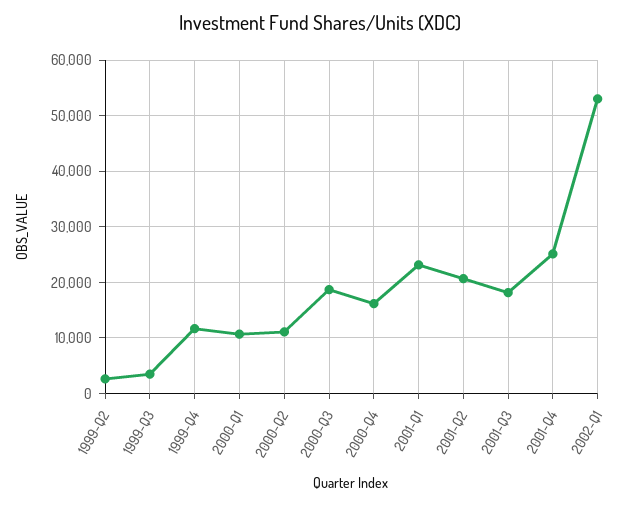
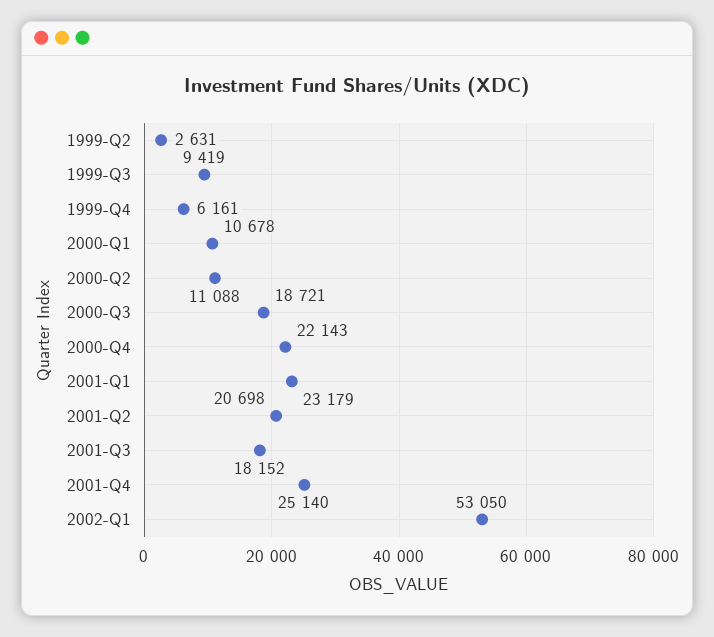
1999-Q3: 4000 -> 9419
1999-Q4: 12000 -> 6161
2000-Q4: 16000 -> 22143

